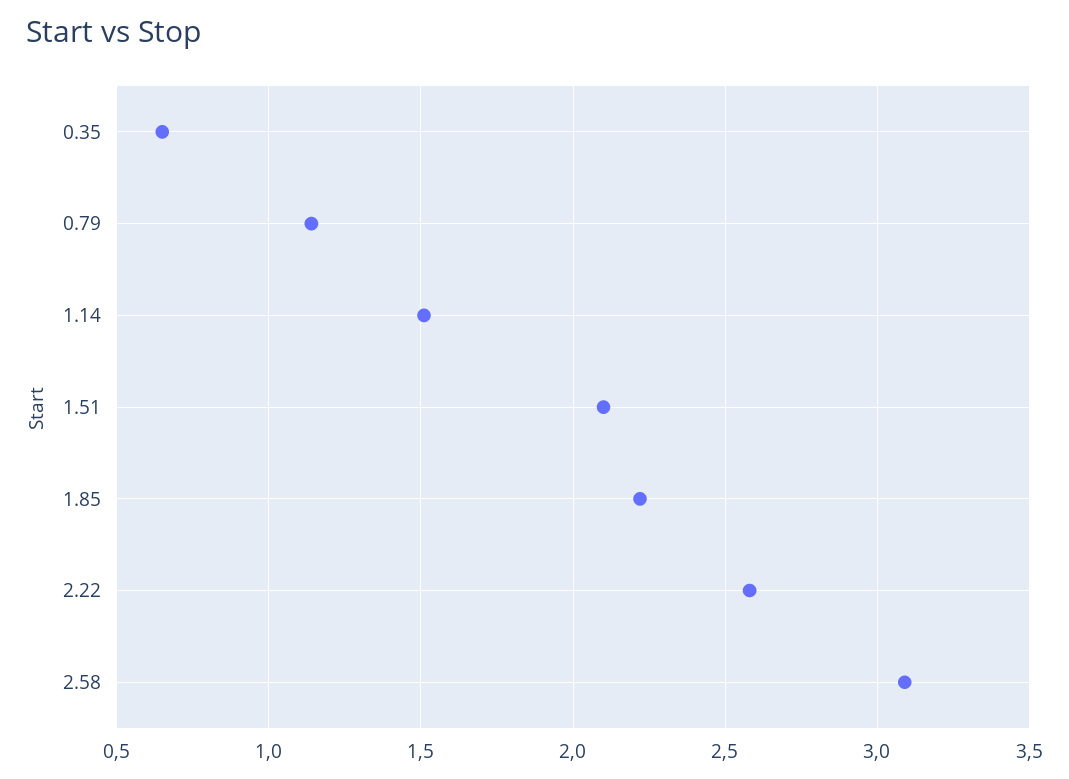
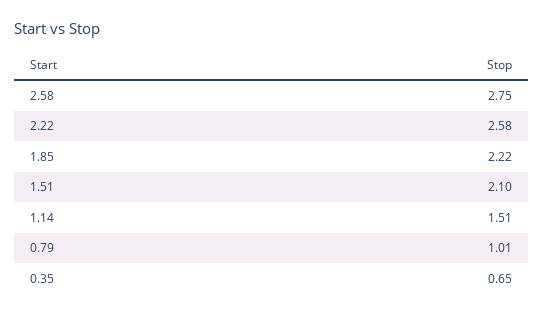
0.79: 1.15 -> 1.01
2.58: 3.1 -> 2.75

